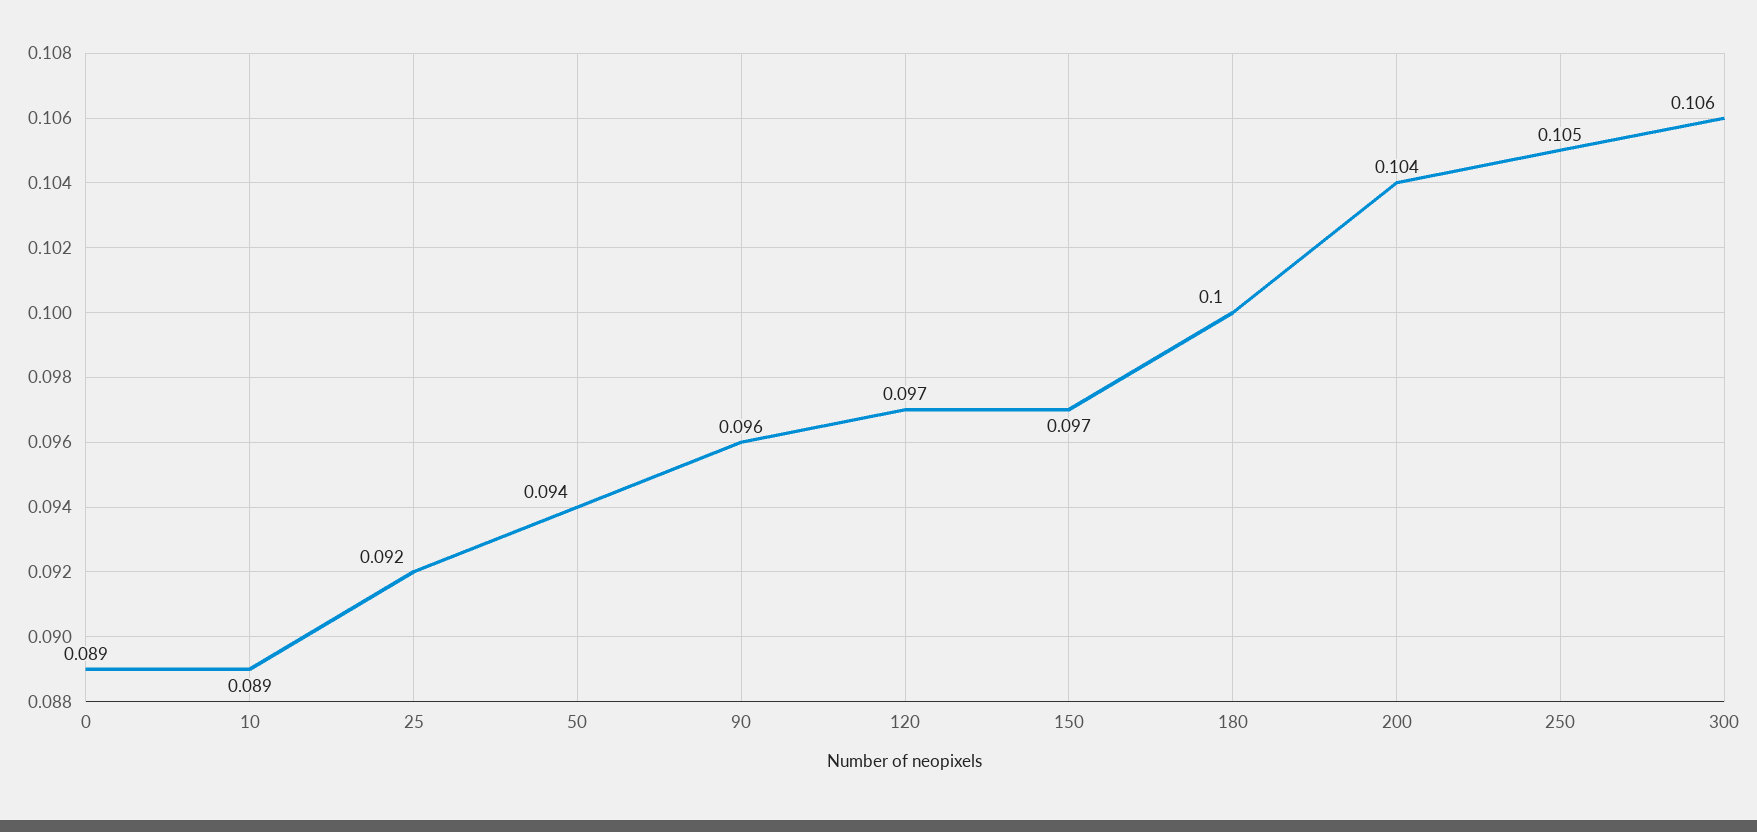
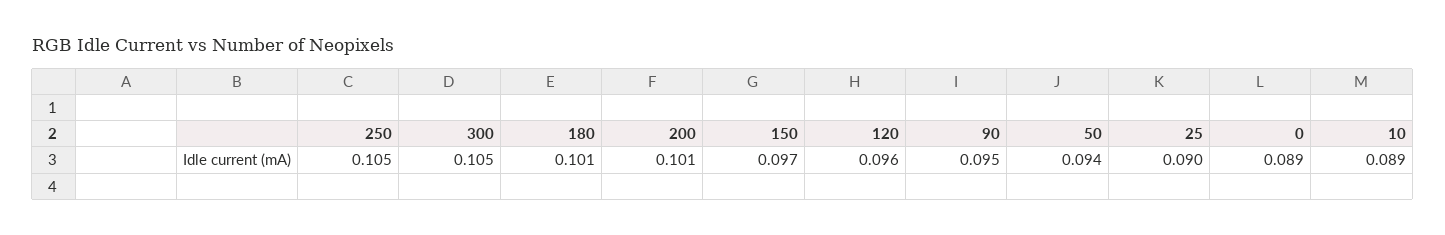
25: 0.092 -> 0.09
90: 0.096 -> 0.095
120: 0.097 -> 0.096
180: 0.1 -> 0.101
200: 0.104 -> 0.101
300: 0.106 -> 0.105

